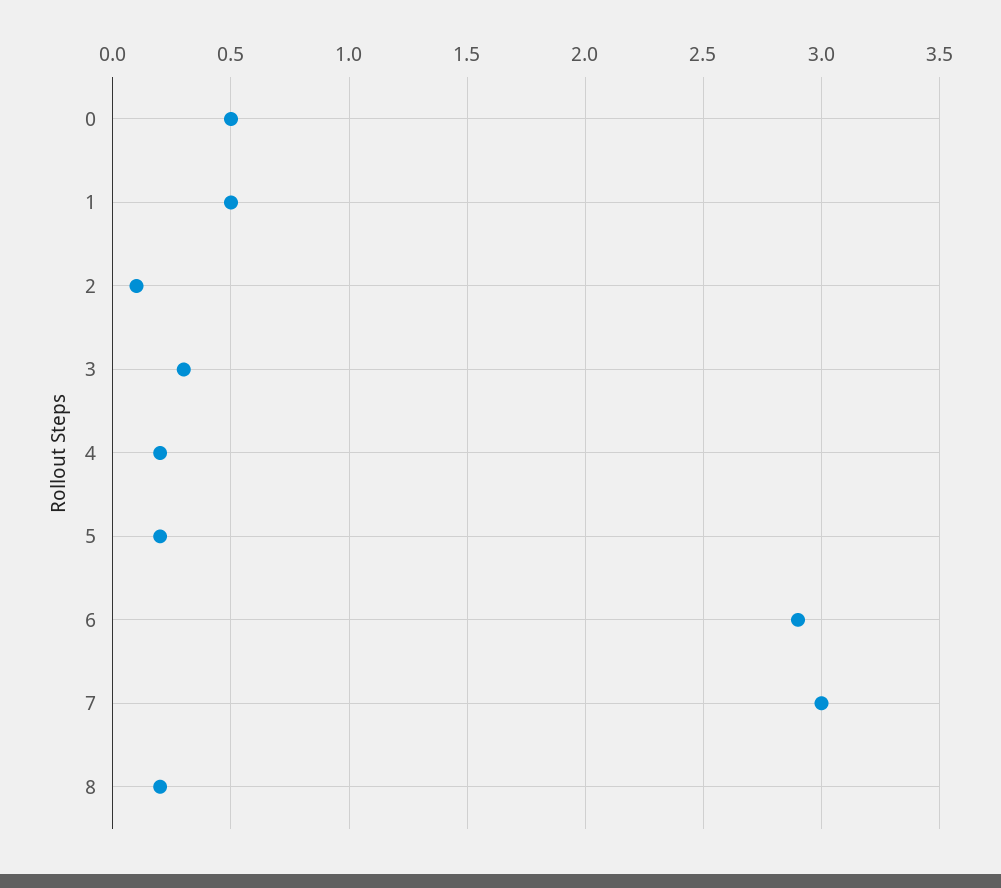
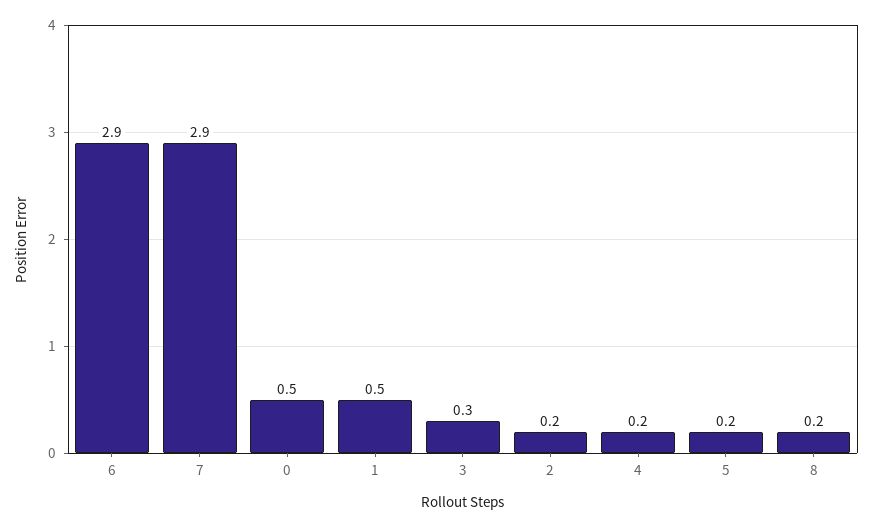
2: 0.1 -> 0.2
7: 3 -> 2.9

